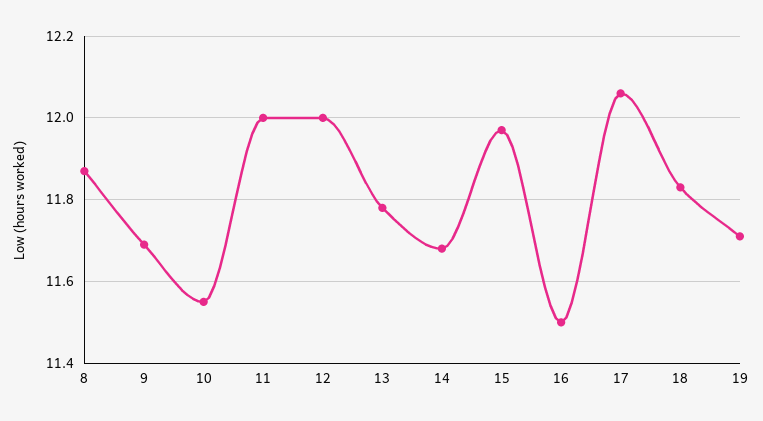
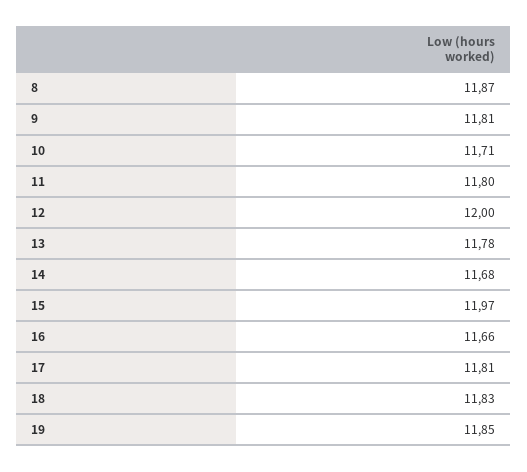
9: 11.7 -> 11.81
10: 11.55 -> 11.71
11: 12 -> 11.8
16: 11.5 -> 11.66
17: 12.05 -> 11.81
19: 11.7 -> 11.85

